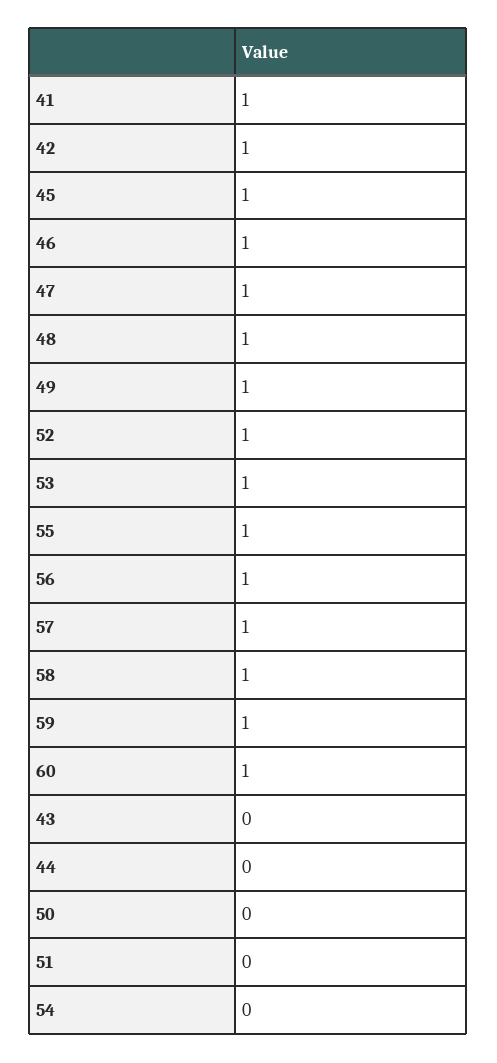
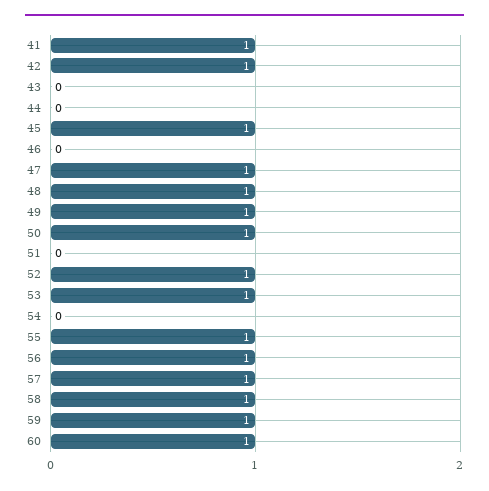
46: 1 -> 0
50: 0 -> 1

